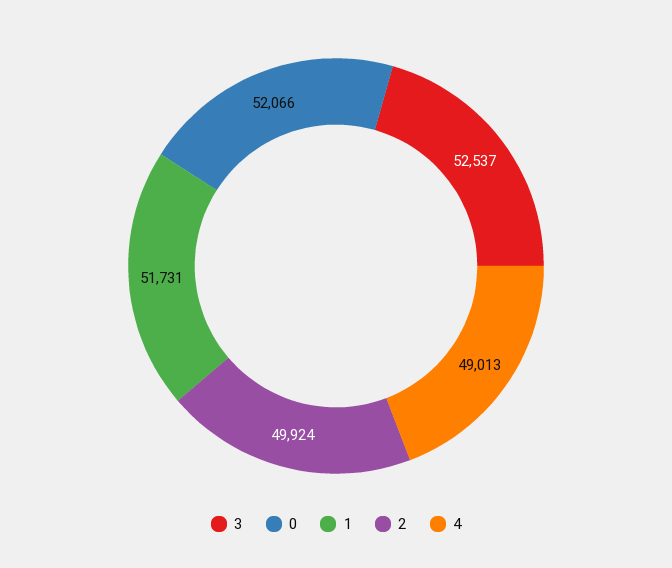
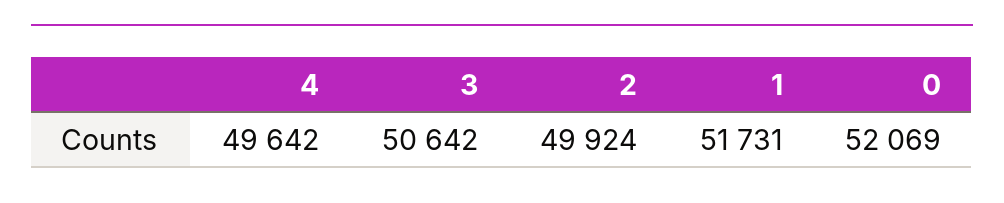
3: 52537 -> 50642
0: 52066 -> 52069
4: 49013 -> 49642

